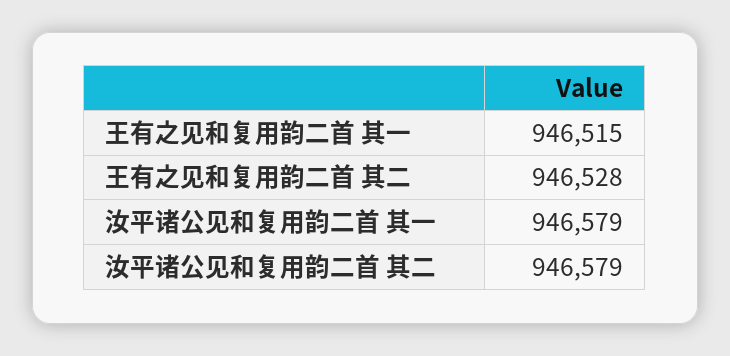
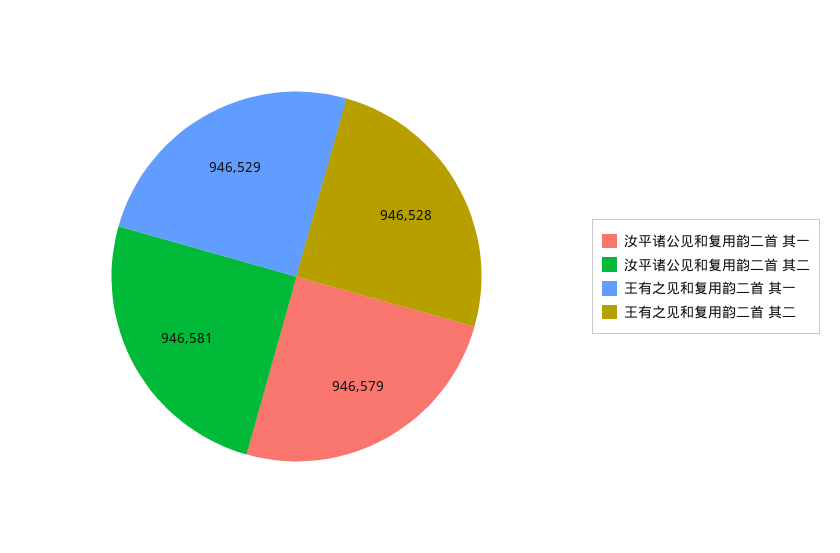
王有之见和复用韵二首 其一: 946515 -> 946529
汝平诸公见和复用韵二首 其二: 946579 -> 946581

